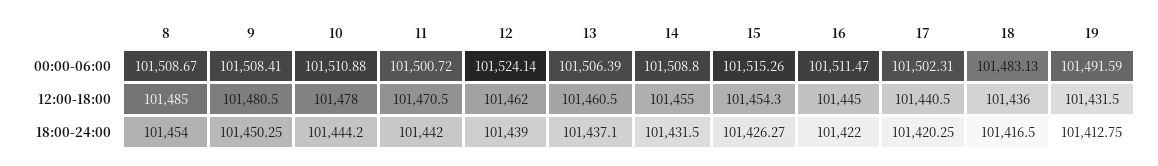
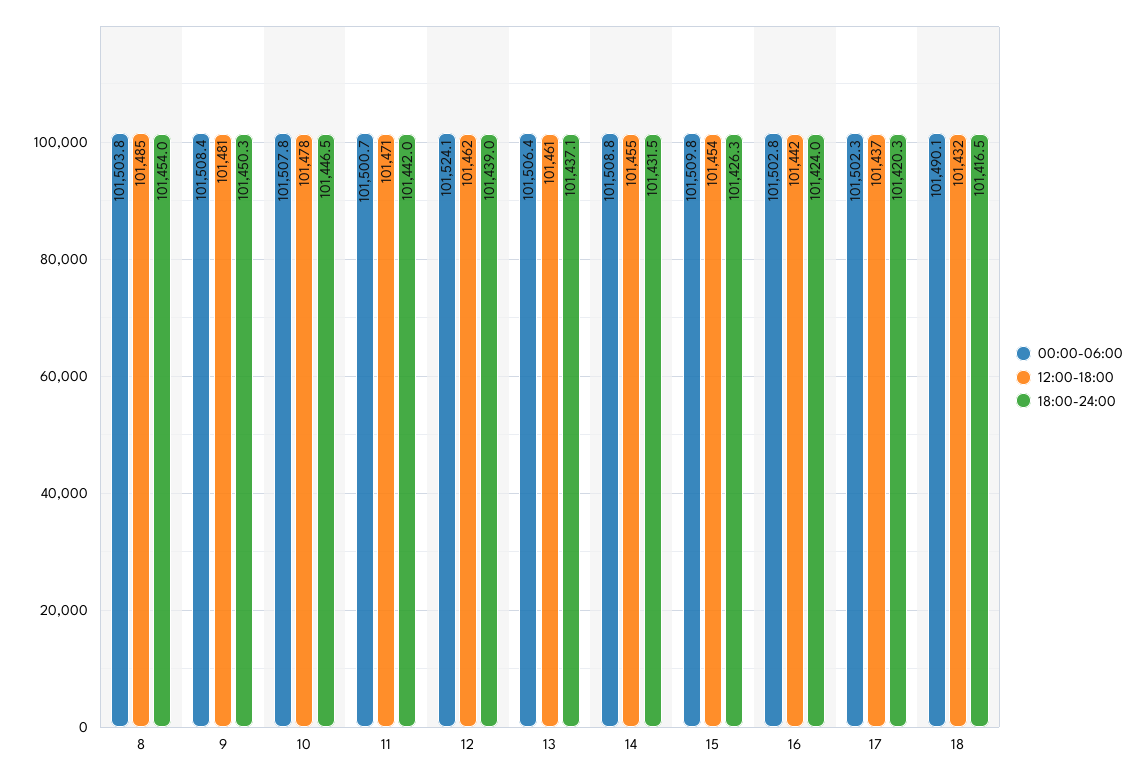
00:00-06:00, 8: 101508.67 -> 101503.8
00:00-06:00, 10: 101510.88 -> 101507.8
00:00-06:00, 15: 101515.26 -> 101509.8
00:00-06:00, 16: 101511.47 -> 101502.8
00:00-06:00, 18: 101483.13 -> 101490.1
00:00-06:00, 19: 101491.59 -> none
12:00-18:00, 16: 101445 -> 101442
12:00-18:00, 17: 101440.5 -> 101437
12:00-18:00, 18: 101436 -> 101432
12:00-18:00, 19: 101431.5 -> none
18:00-24:00, 10: 101444.2 -> 101446.5
18:00-24:00, 16: 101422 -> 101424
18:00-24:00, 19: 101412.75 -> none

